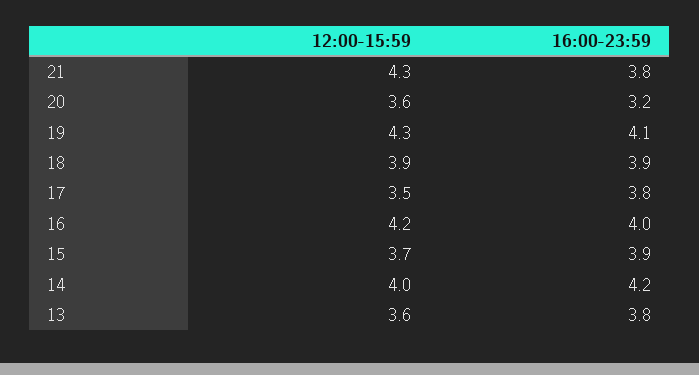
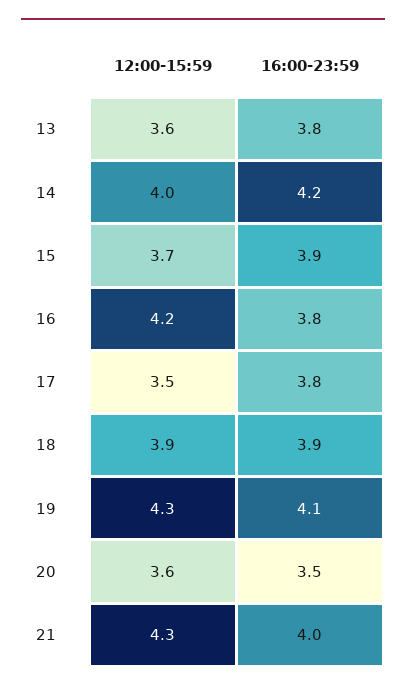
16:00-23:59, 21: 3.8 -> 4
16:00-23:59, 20: 3.2 -> 3.5
16:00-23:59, 16: 4 -> 3.8

